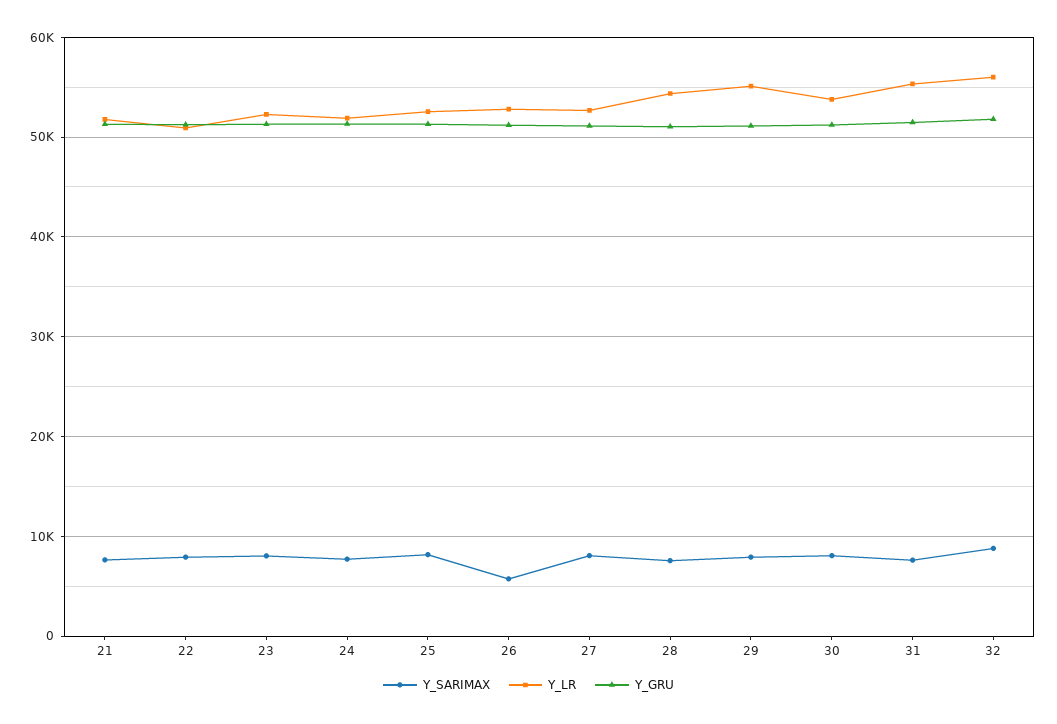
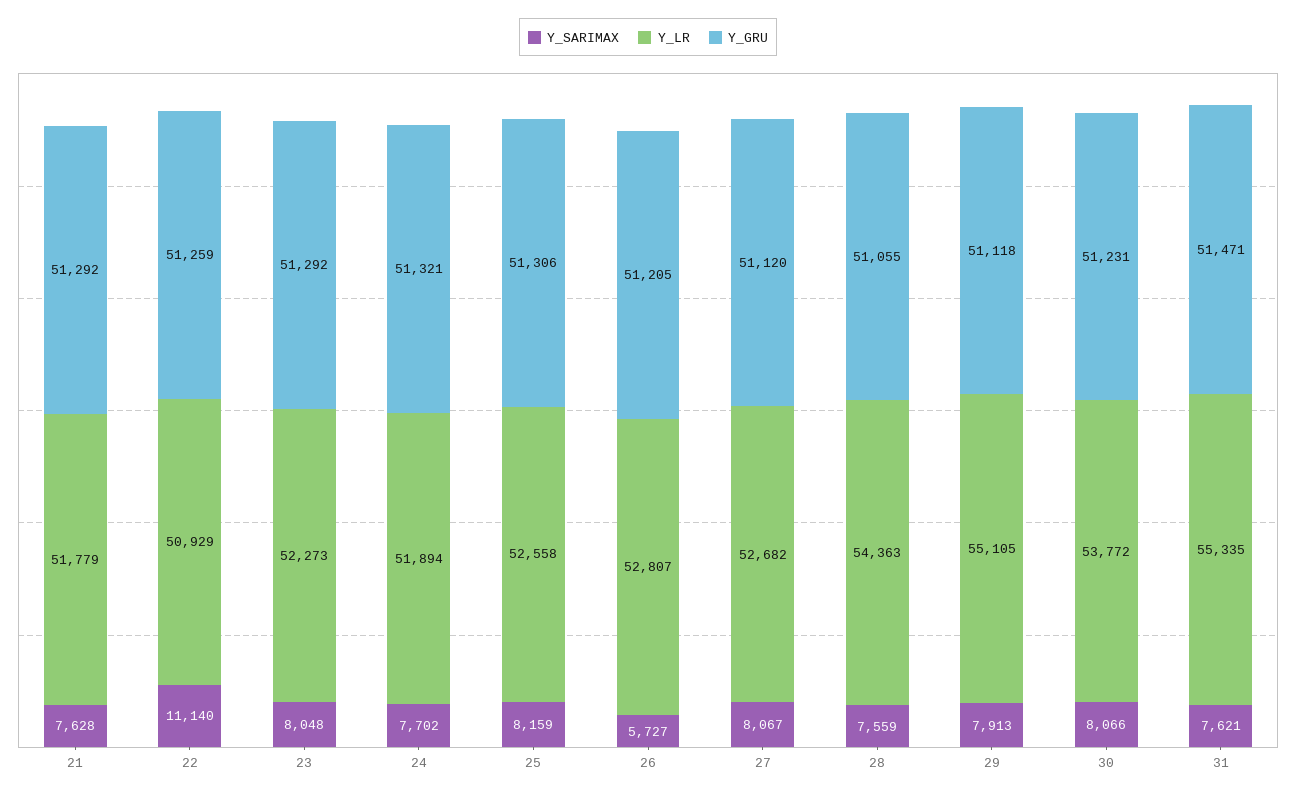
Y_SARIMAX, 22: 8000 -> 11140
Y_SARIMAX, 32: 9000 -> none
Y_LR, 32: 56000 -> none
Y_GRU, 32: 52000 -> none

